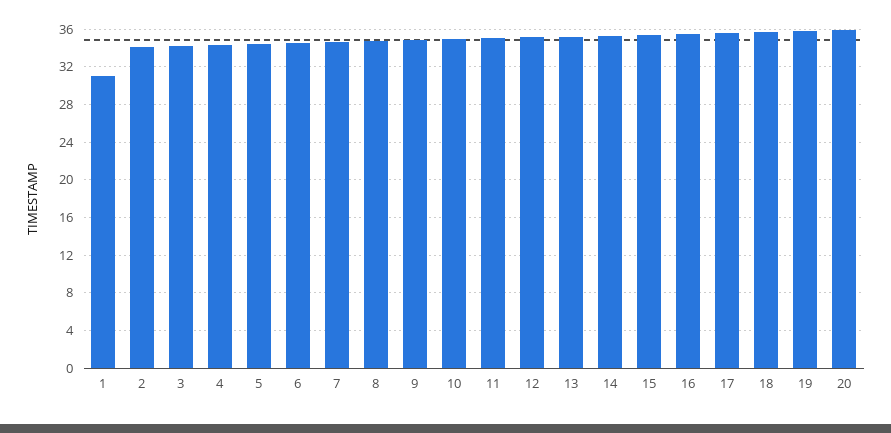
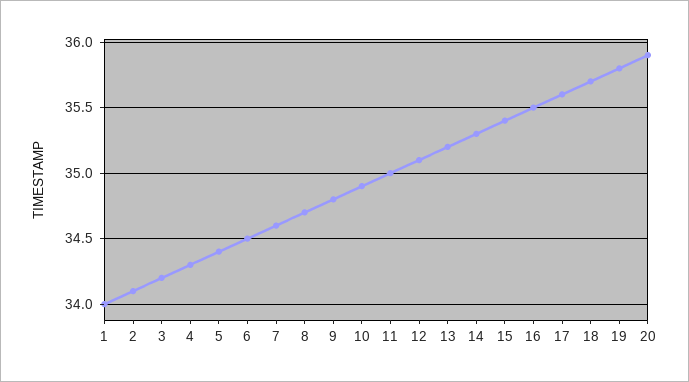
1: 31 -> 34

